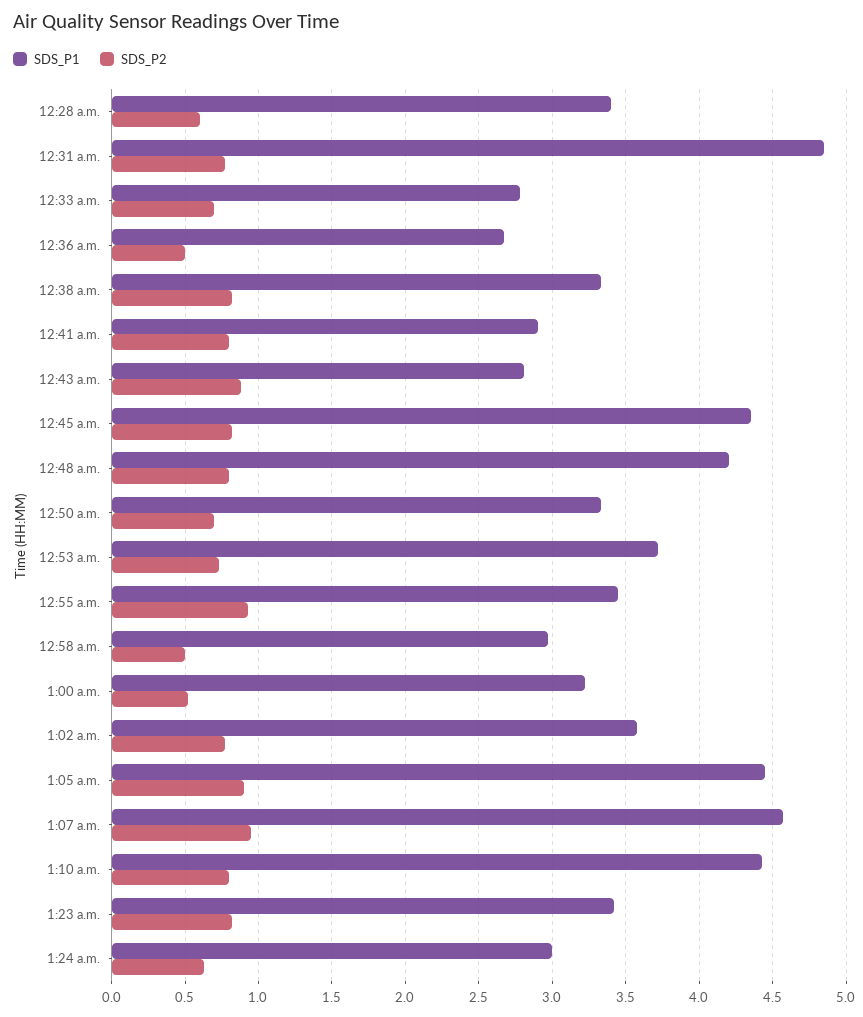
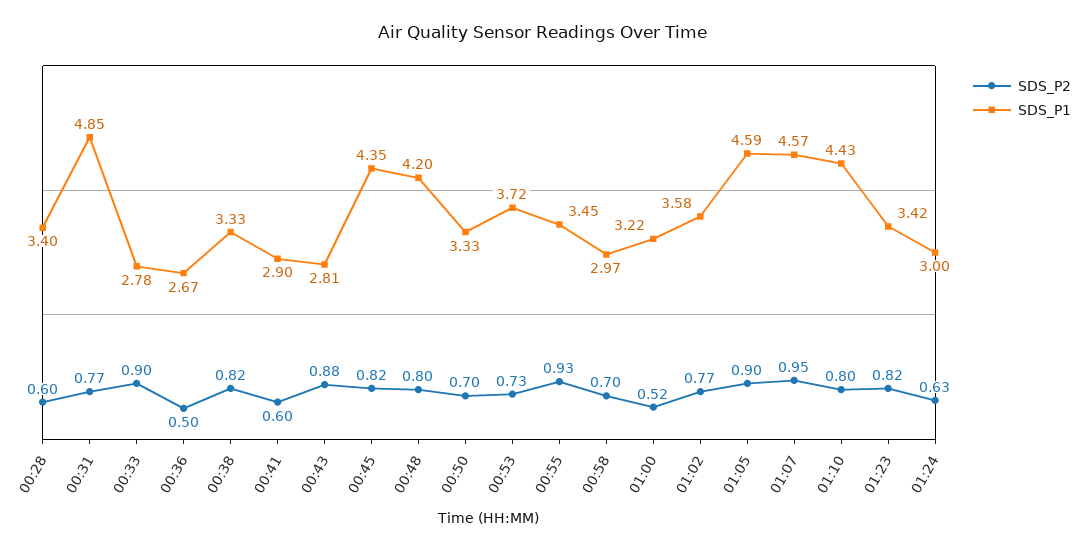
SDS_P2, 12:33 a.m.: 0.7 -> 0.9
SDS_P2, 12:41 a.m.: 0.8 -> 0.6
SDS_P2, 12:58 a.m.: 0.5 -> 0.7
SDS_P1, 1:05 a.m.: 4.45 -> 4.59

